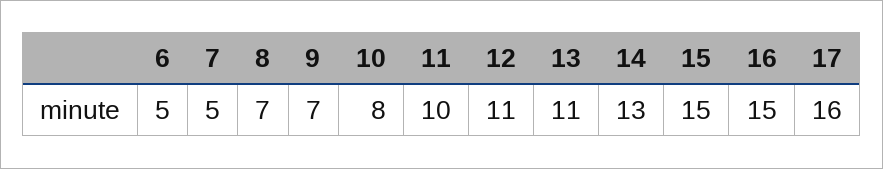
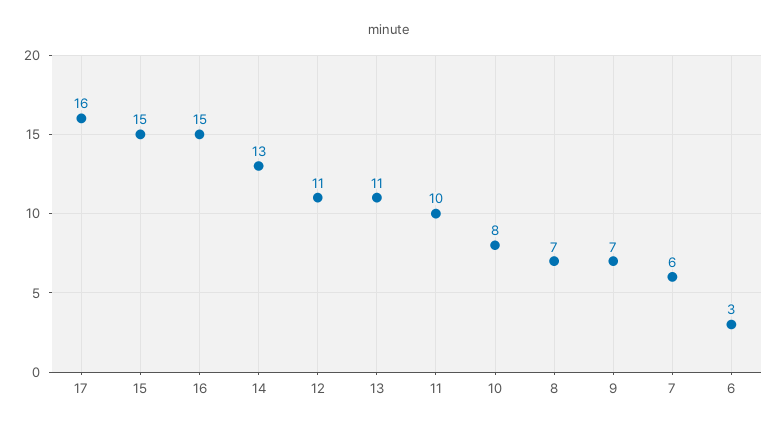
6: 5 -> 3
7: 5 -> 6

